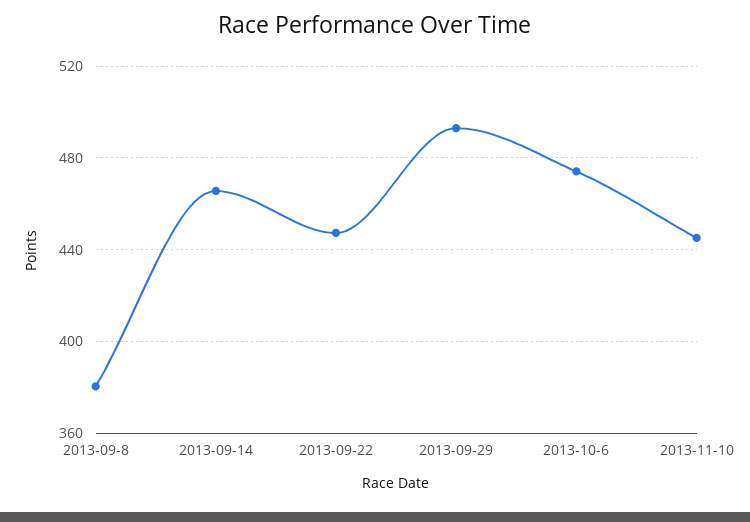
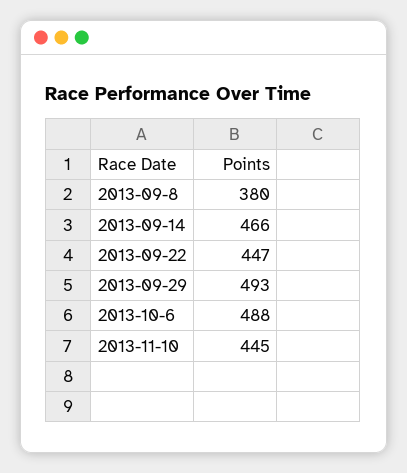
2013-10-6: 475 -> 488

